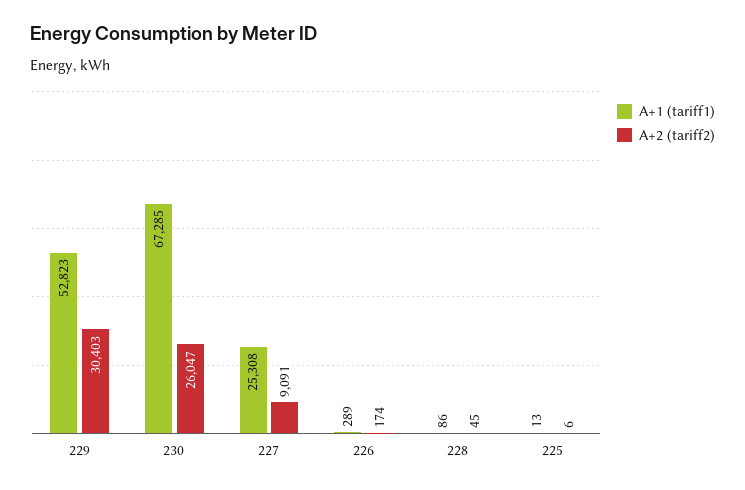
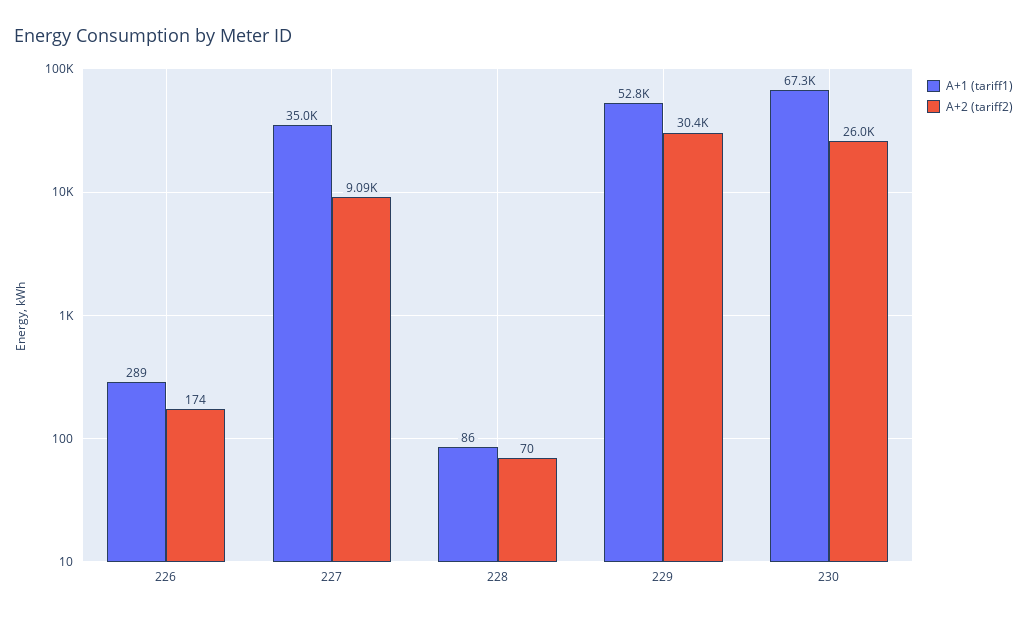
A+1 (tariff1), 227: 25308 -> 35000
A+2 (tariff2), 228: 45 -> 70
A+1 (tariff1), 225: 13 -> none
A+2 (tariff2), 225: 6 -> none

